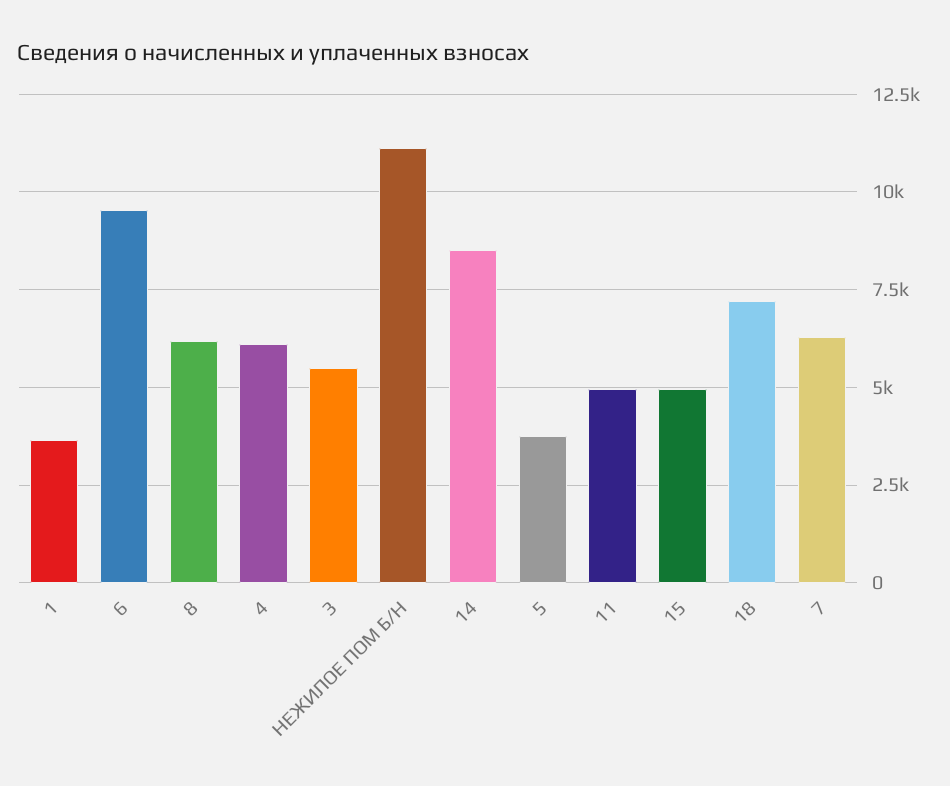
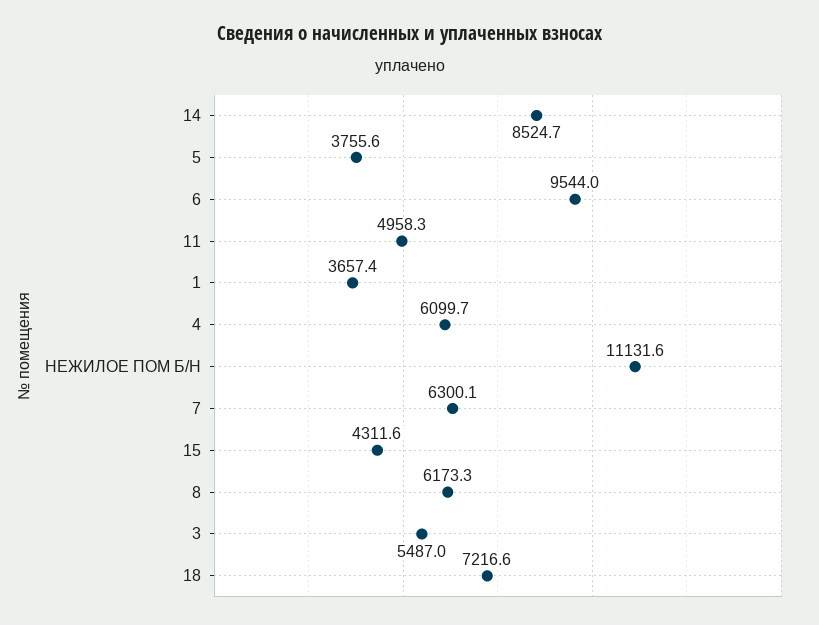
15: 5000 -> 4311.6

